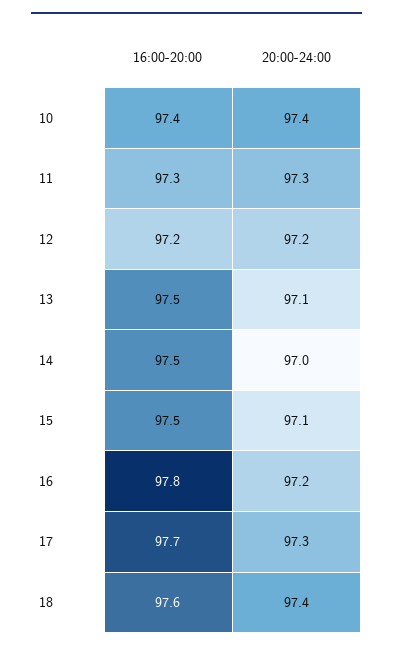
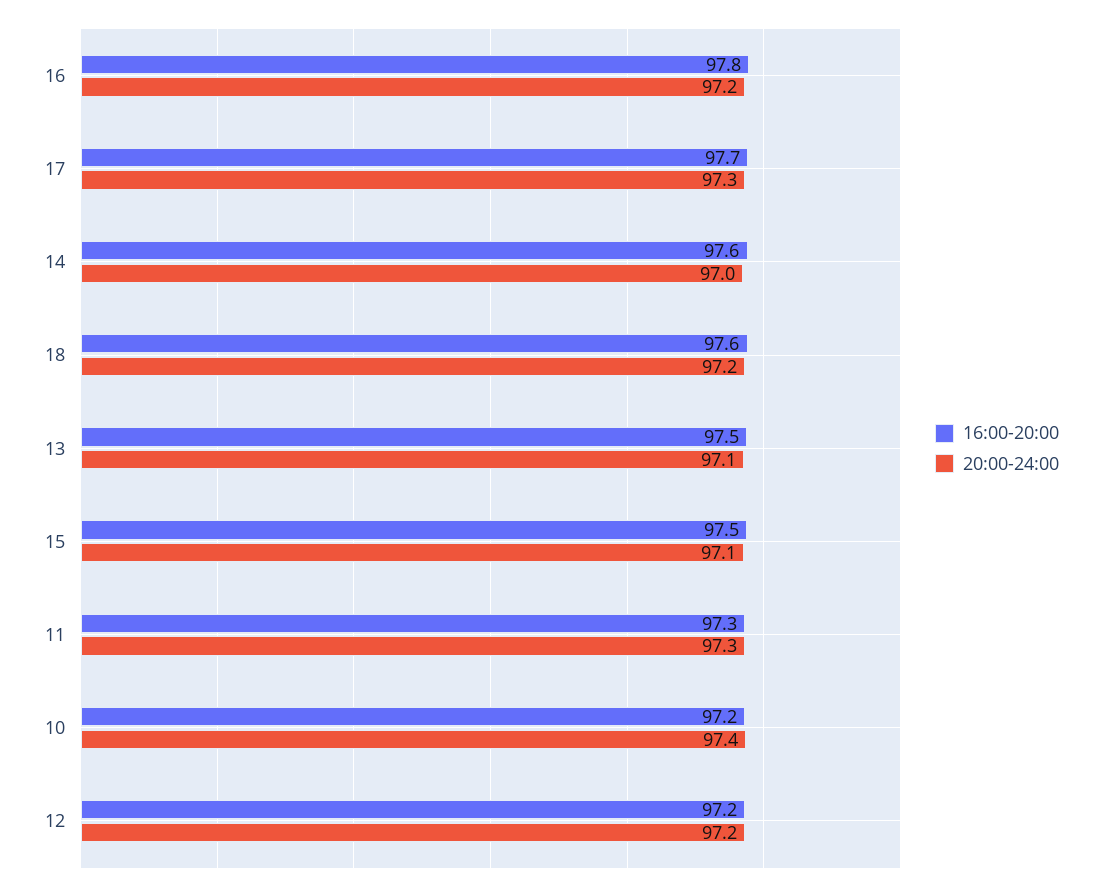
16:00-20:00, 10: 97.4 -> 97.2
16:00-20:00, 14: 97.5 -> 97.6
20:00-24:00, 18: 97.4 -> 97.2

